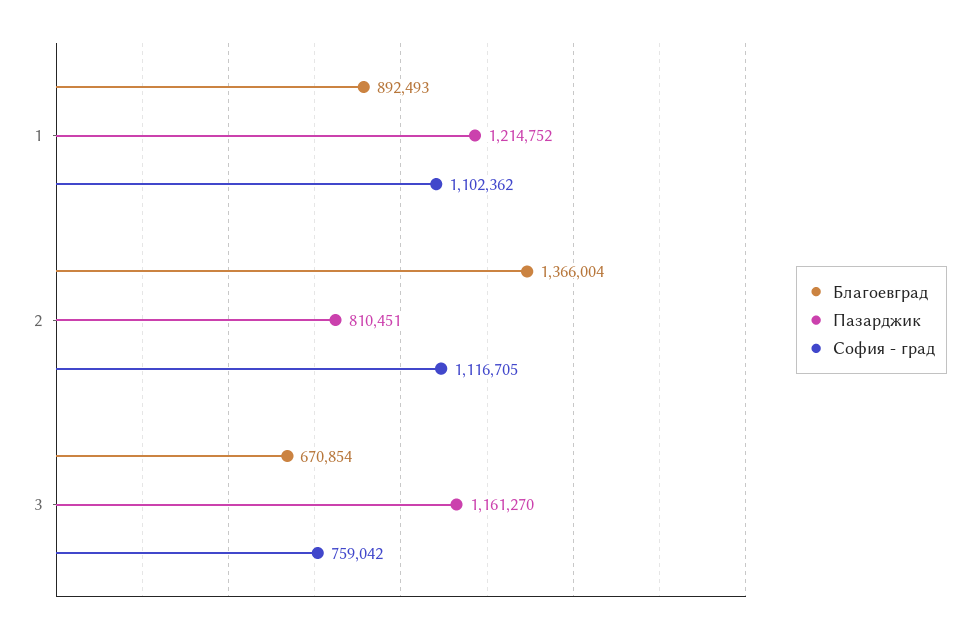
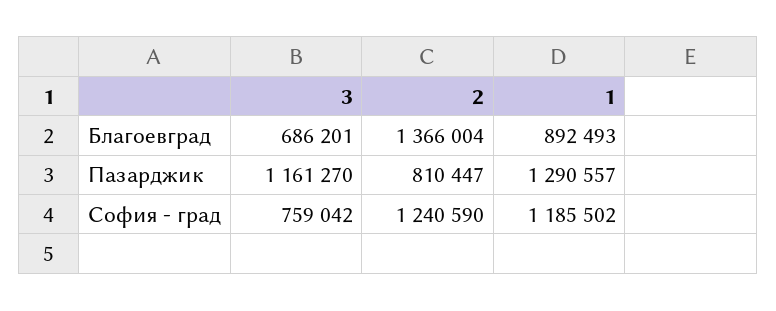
Пазарджик, 1: 1214752 -> 1290557
София - град, 1: 1102362 -> 1185502
Пазарджик, 2: 810451 -> 810447
София - град, 2: 1116705 -> 1240590
Благоевград, 3: 670854 -> 686201

